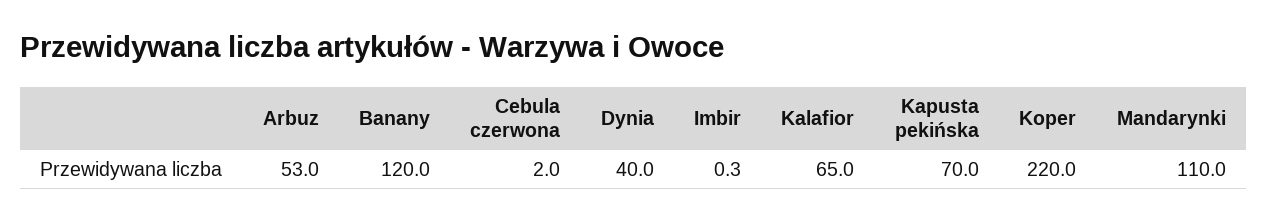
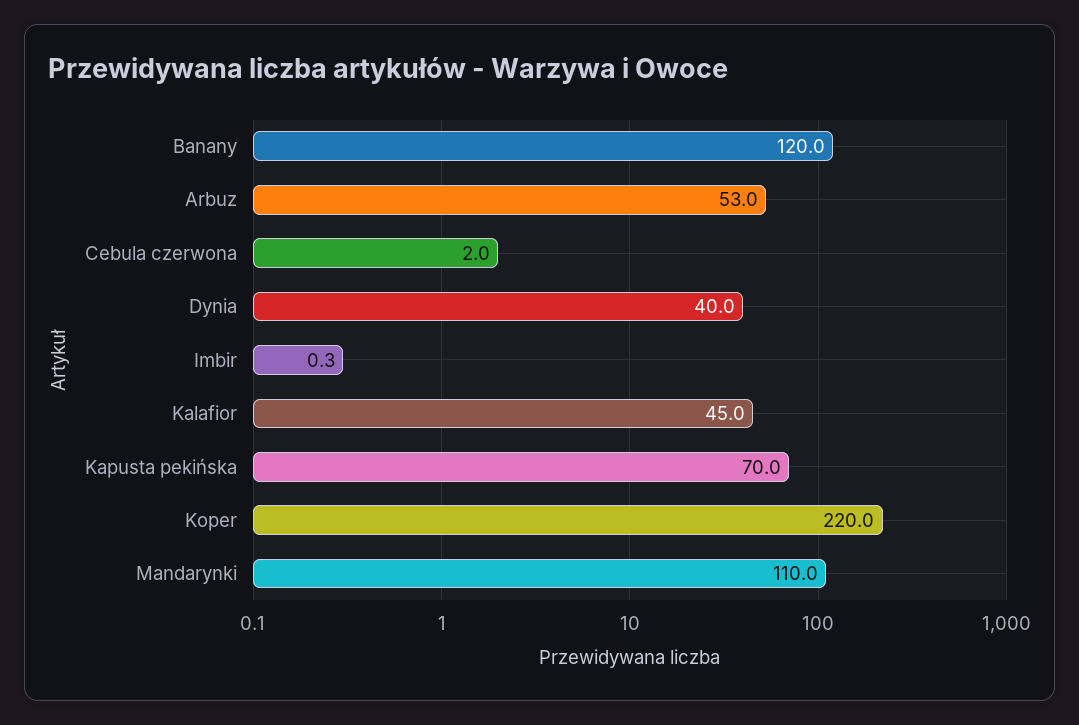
Kalafior: 65 -> 45

